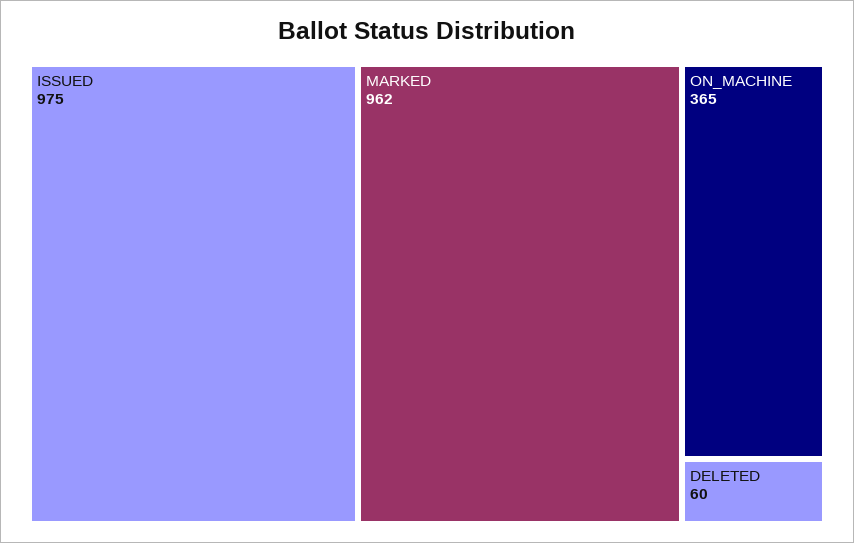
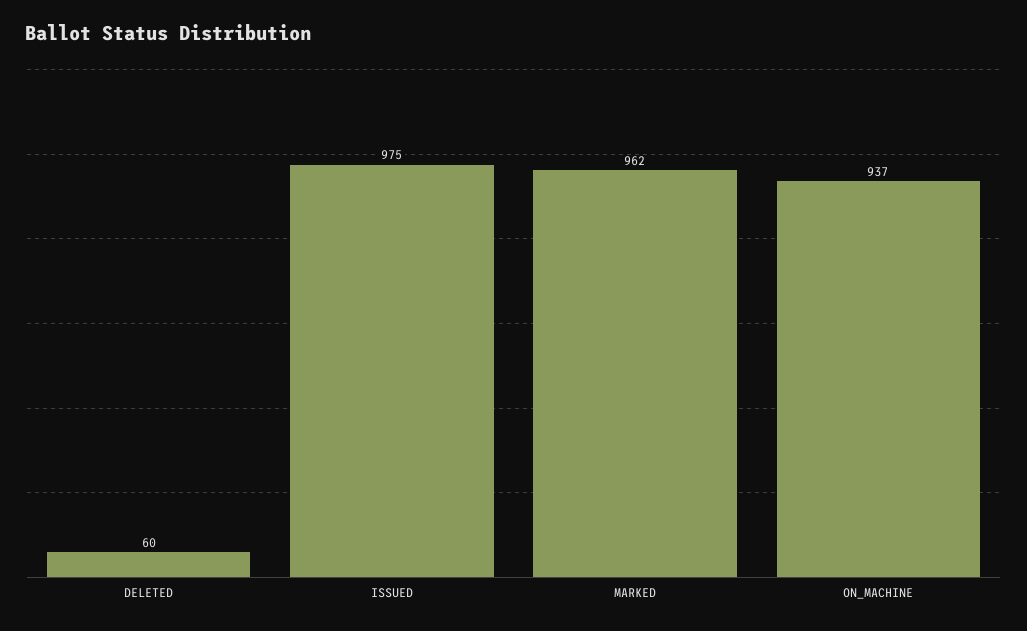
ON_MACHINE: 365 -> 937

